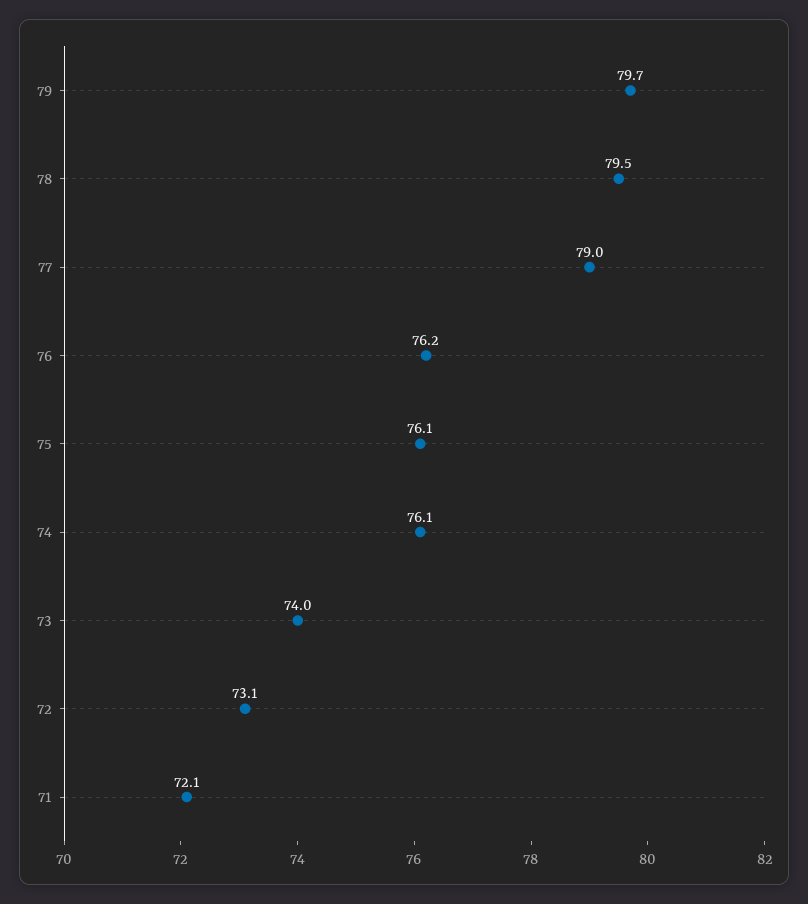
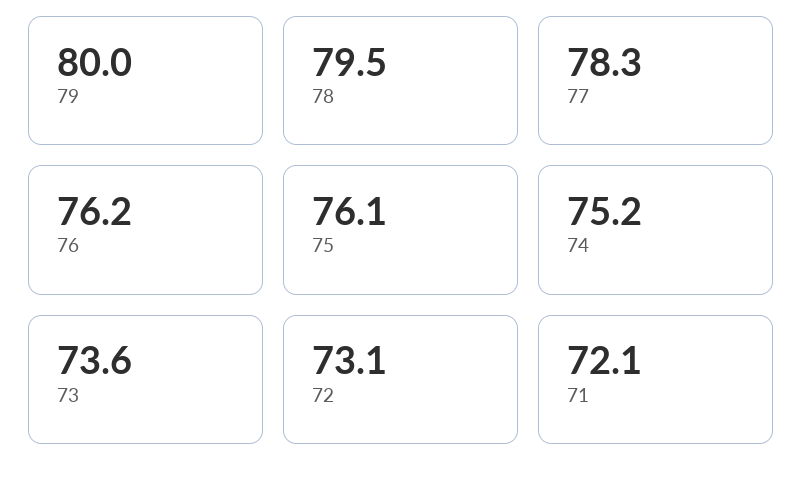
79: 79.7 -> 80
77: 79 -> 78.3
74: 76.1 -> 75.2
73: 74 -> 73.6

